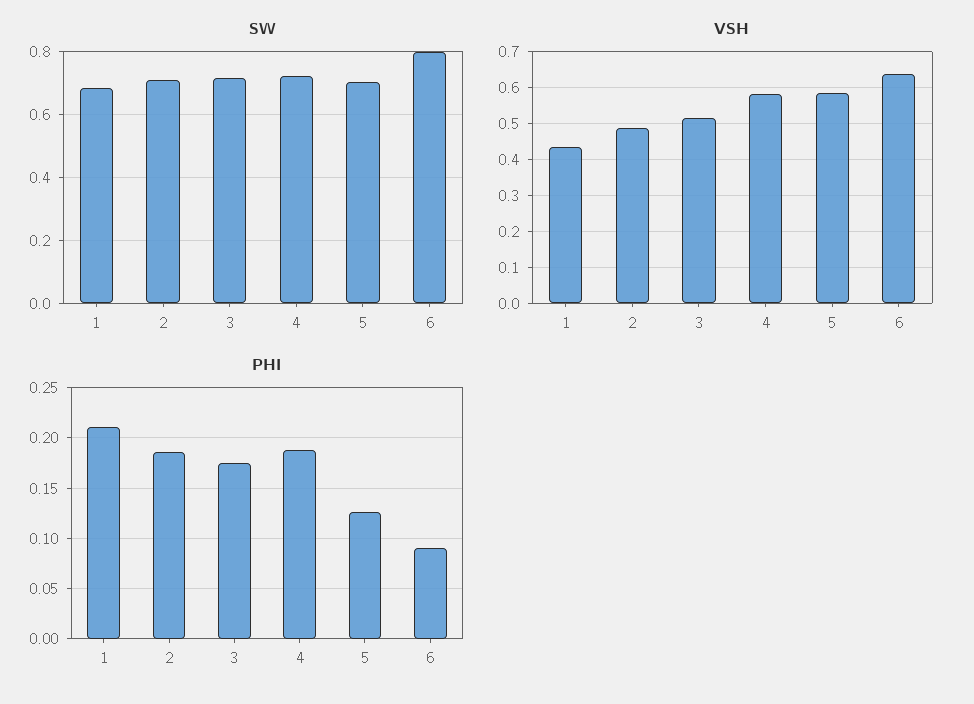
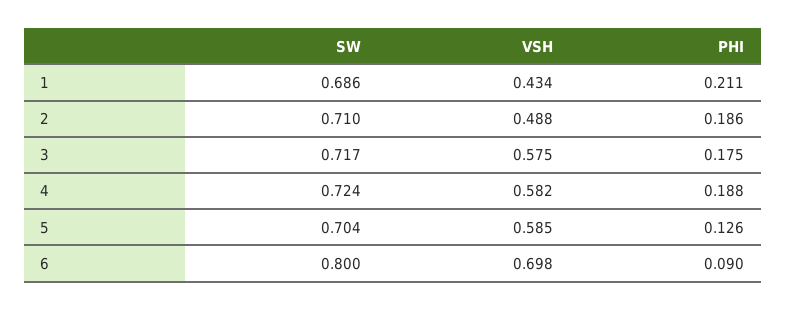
VSH, 3: 0.52 -> 0.575
VSH, 6: 0.64 -> 0.698

